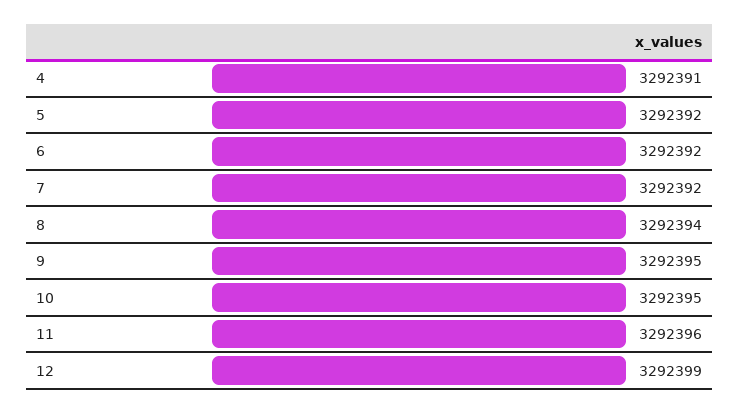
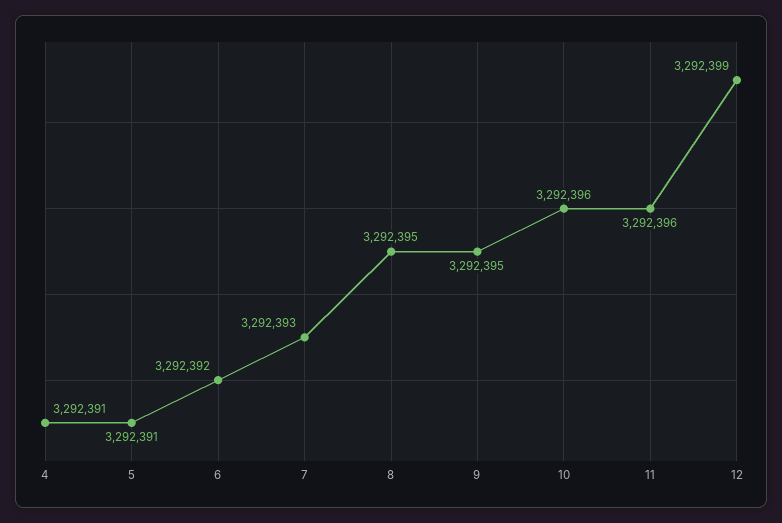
5: 3292392 -> 3292391
7: 3292392 -> 3292393
8: 3292394 -> 3292395
10: 3292395 -> 3292396

